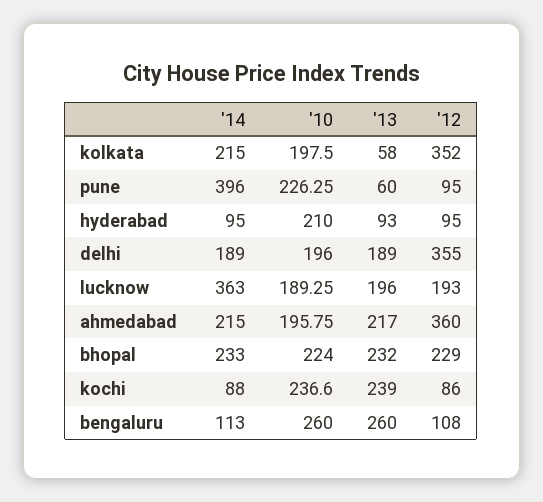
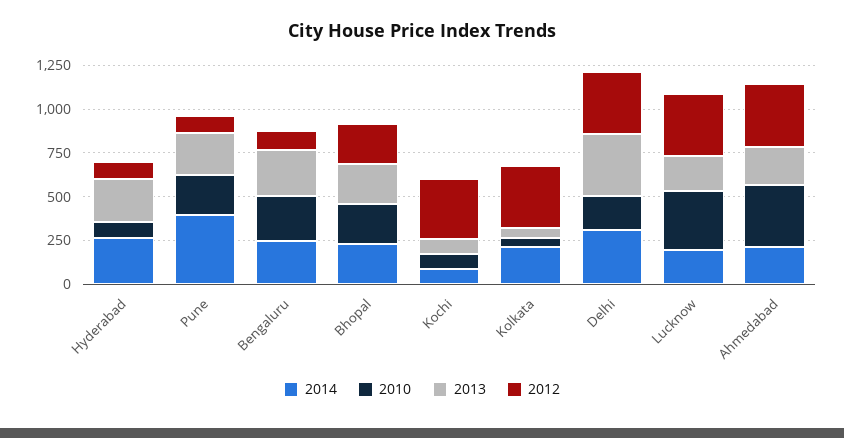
'10, kolkata: 197.5 -> 50
'13, pune: 60 -> 250
'14, hyderabad: 95 -> 250
'10, hyderabad: 210 -> 100
'13, hyderabad: 93 -> 250
'14, delhi: 189 -> 300
'13, delhi: 189 -> 350
'14, lucknow: 363 -> 200
'10, lucknow: 189.25 -> 350
'12, lucknow: 193 -> 350
'10, ahmedabad: 195.75 -> 350
'10, kochi: 236.6 -> 100
'13, kochi: 239 -> 100
'12, kochi: 86 -> 350
'14, bengaluru: 113 -> 250

